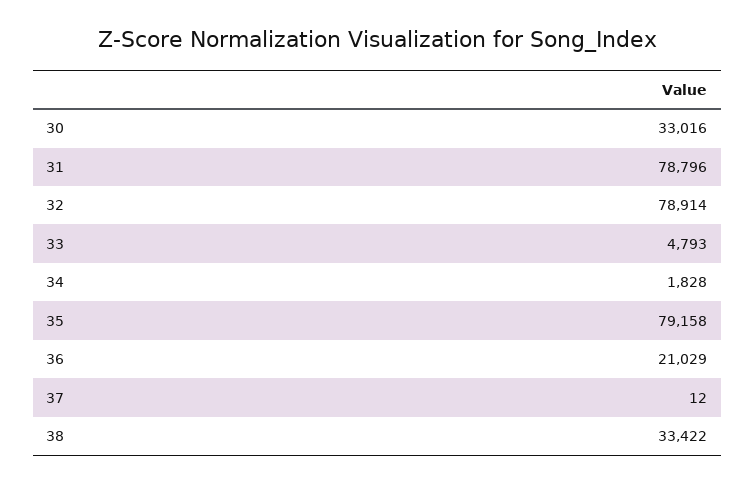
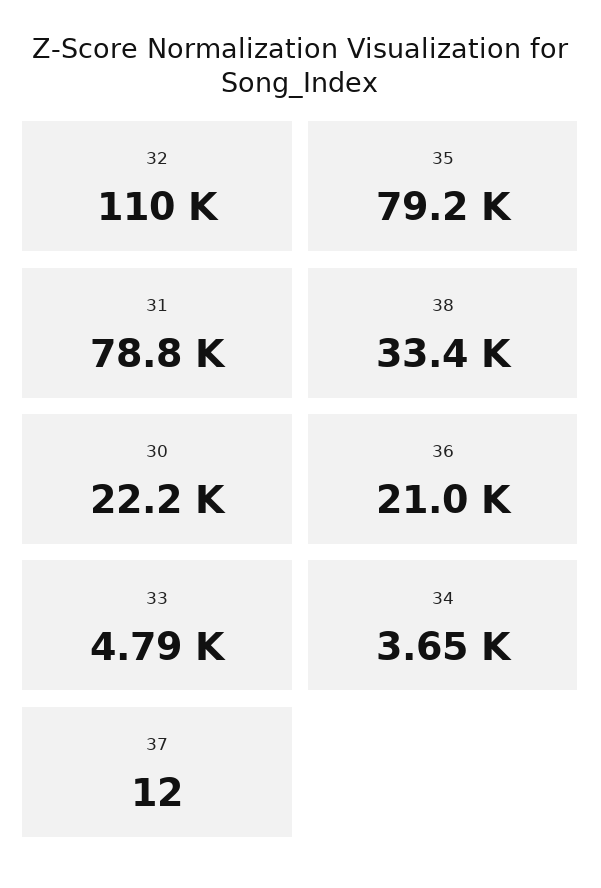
30: 33016 -> 22200
32: 78914 -> 110000
34: 1828 -> 3650

